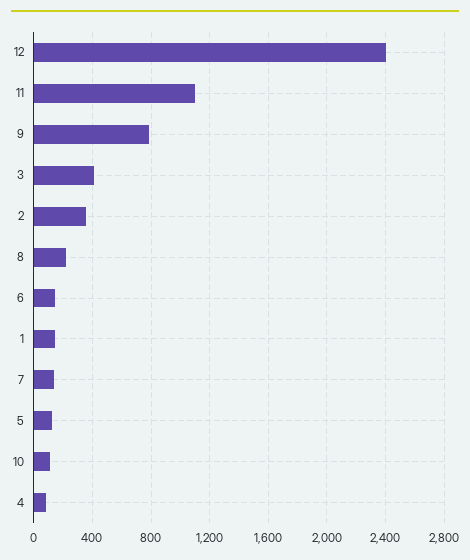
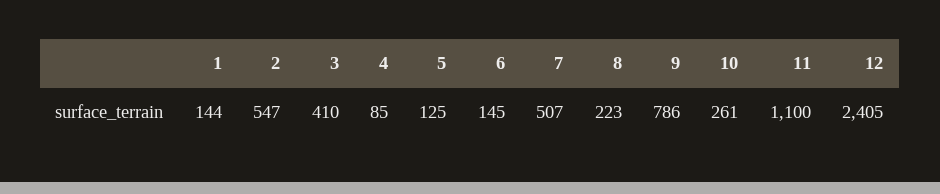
2: 350 -> 547
7: 150 -> 507
10: 100 -> 261

